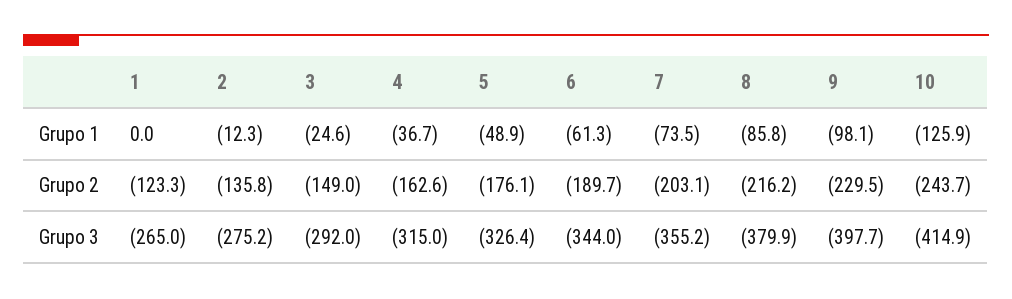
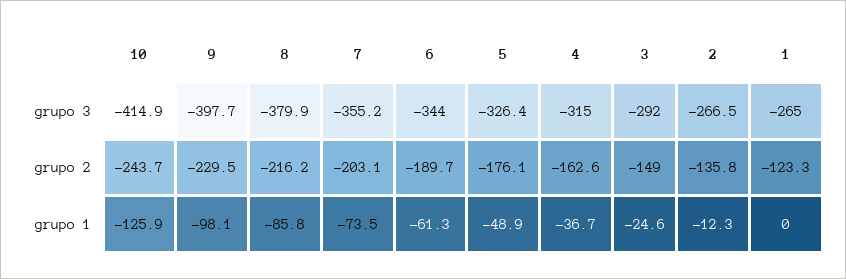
2, Grupo 3: -275.2 -> -266.5

